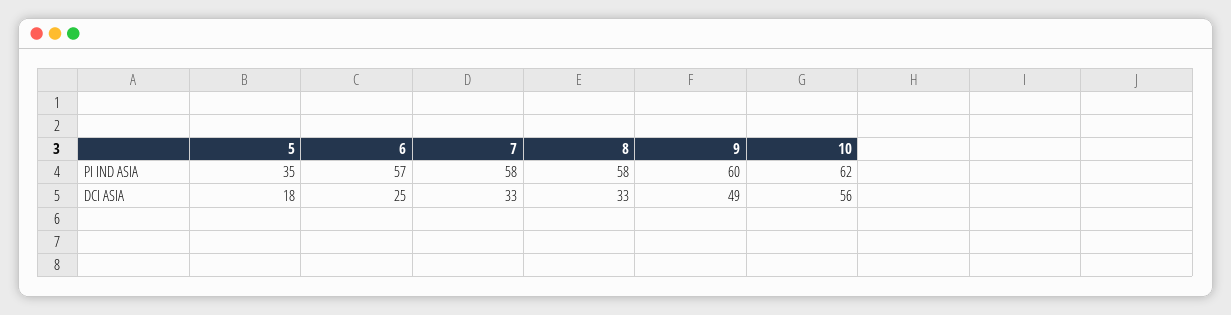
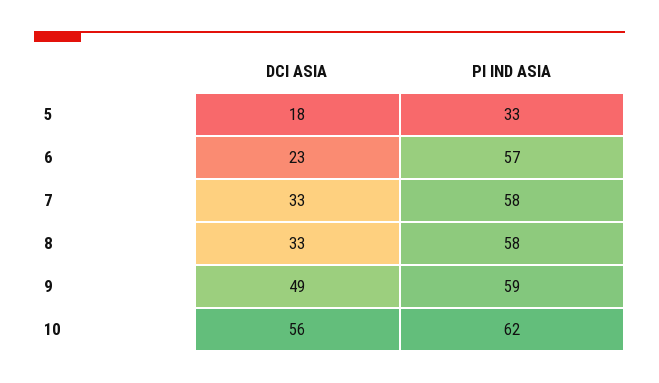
5, PI IND ASIA: 35 -> 33
9, PI IND ASIA: 60 -> 59
6, DCI ASIA: 25 -> 23

